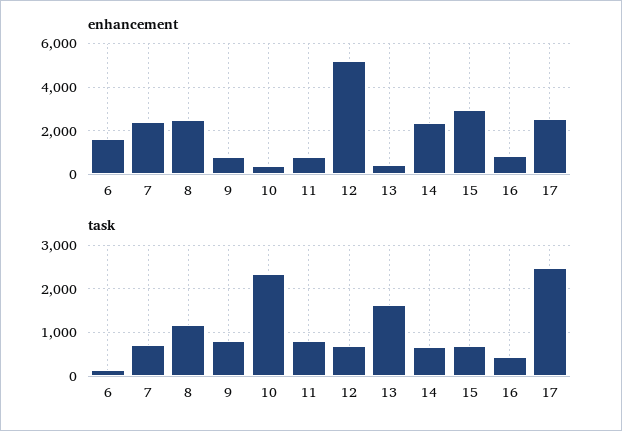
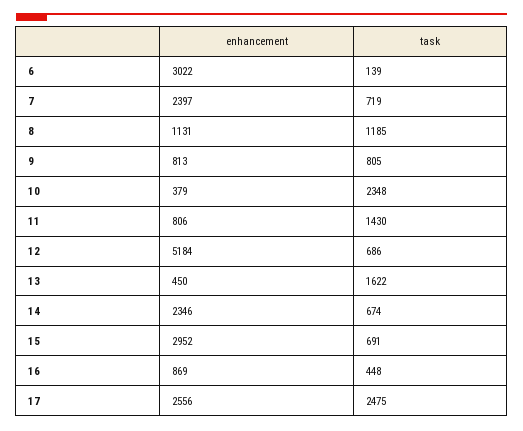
enhancement, 6: 1500 -> 3022
enhancement, 8: 2500 -> 1131
task, 11: 800 -> 1430

